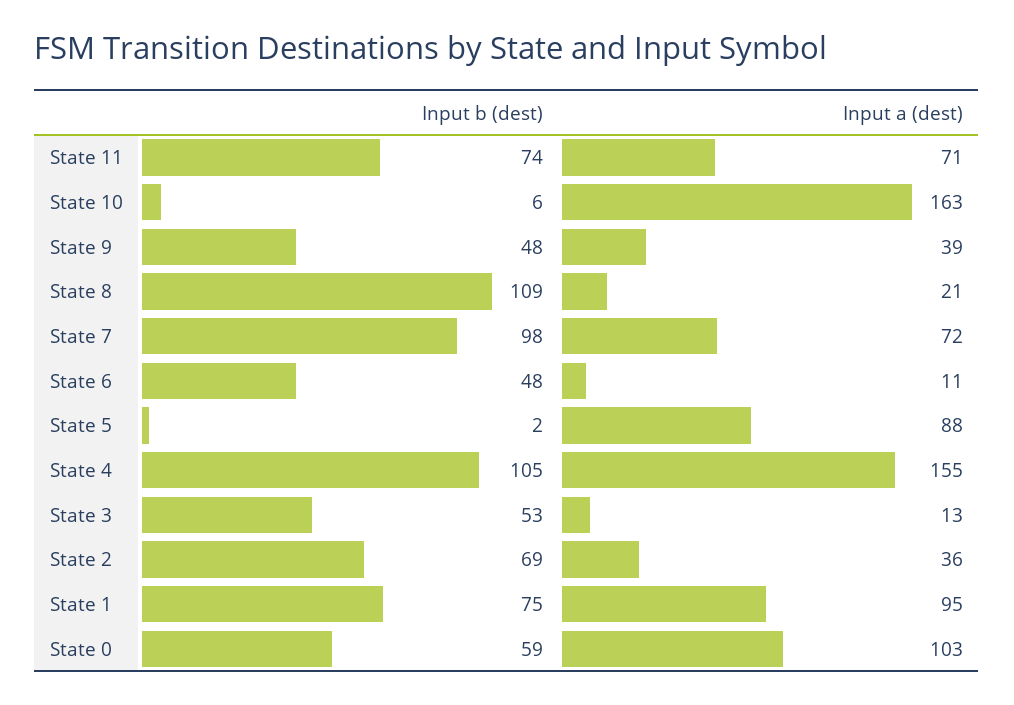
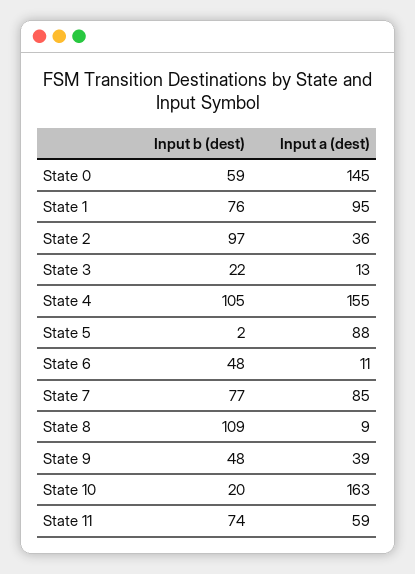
Input a (dest), State 11: 71 -> 59
Input b (dest), State 10: 6 -> 20
Input a (dest), State 8: 21 -> 9
Input b (dest), State 7: 98 -> 77
Input a (dest), State 7: 72 -> 85
Input b (dest), State 3: 53 -> 22
Input b (dest), State 2: 69 -> 97
Input b (dest), State 1: 75 -> 76
Input a (dest), State 0: 103 -> 145

